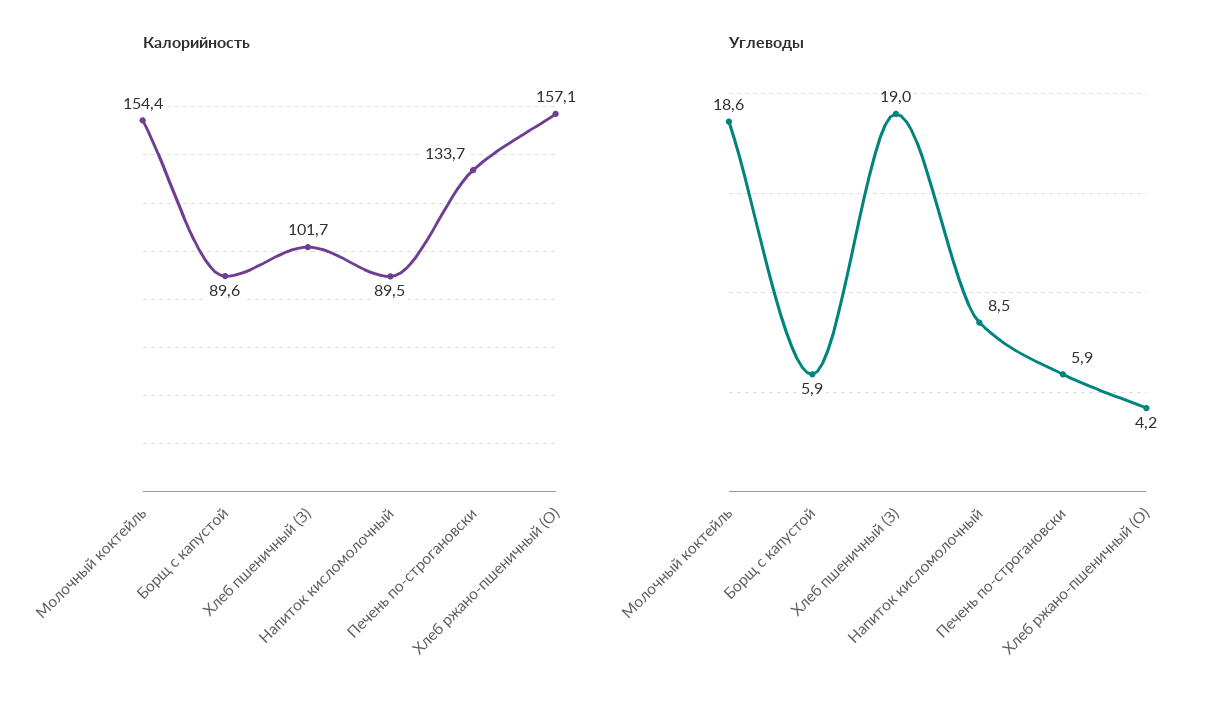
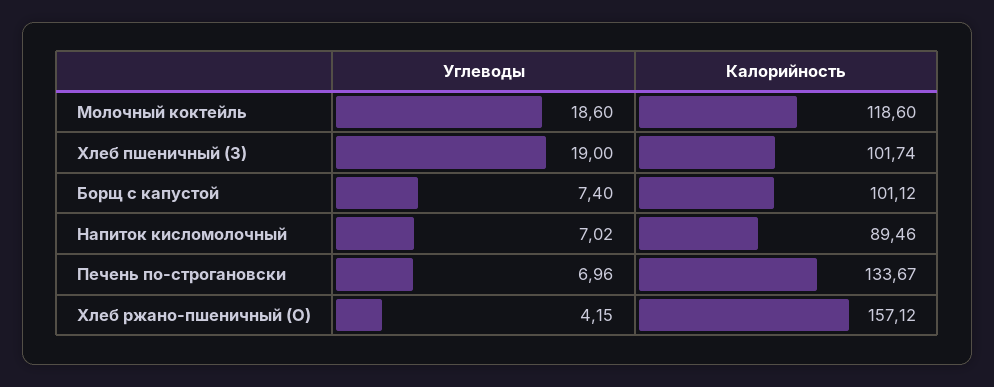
Калорийность, Молочный коктейль: 154.4 -> 118.6
Калорийность, Борщ с капустой: 89.6 -> 101.12
Углеводы, Борщ с капустой: 5.9 -> 7.4
Углеводы, Напиток кисломолочный: 8.5 -> 7.02
Углеводы, Печень по-строгановски: 5.9 -> 6.96

